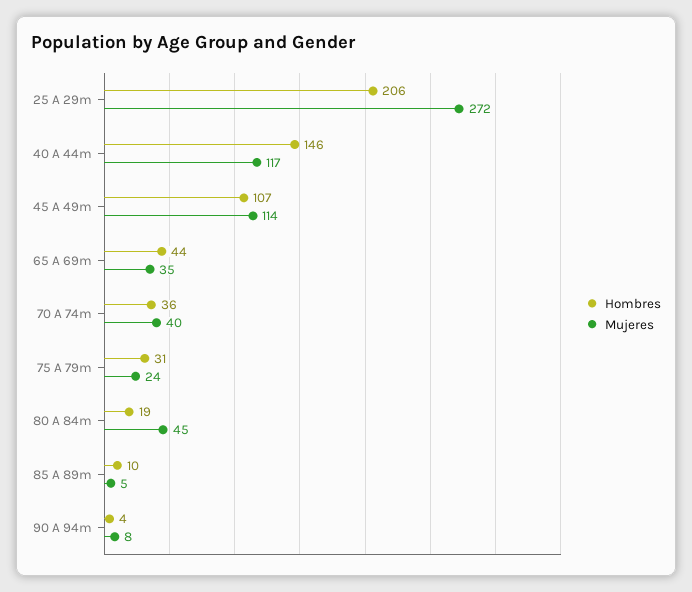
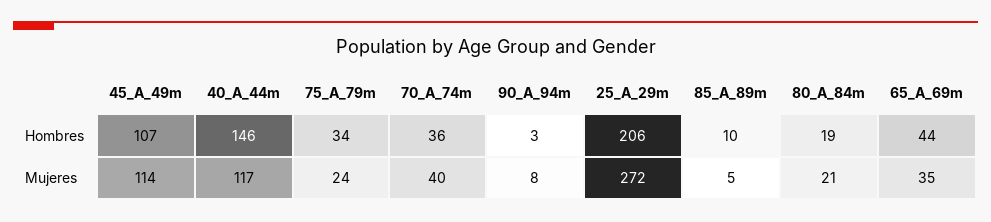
Hombres, 75 A 79m: 31 -> 34
Mujeres, 80 A 84m: 45 -> 21
Hombres, 90 A 94m: 4 -> 3

